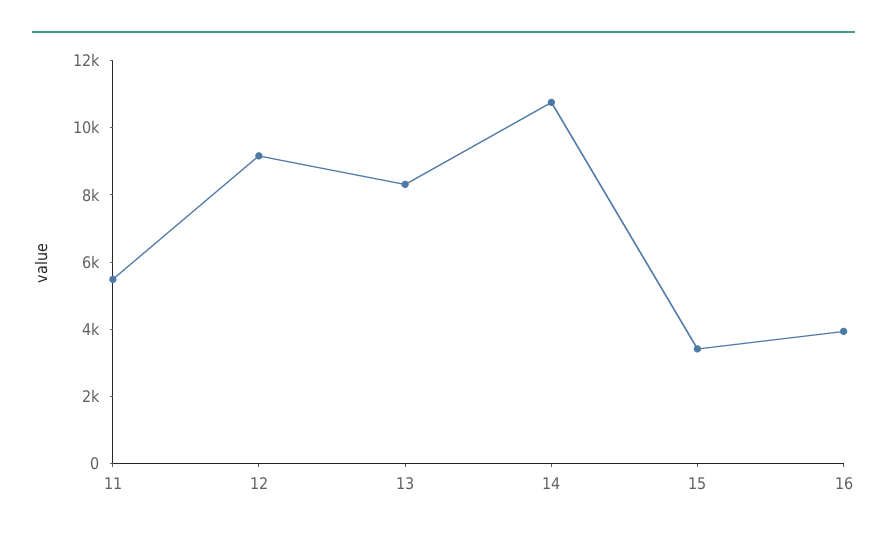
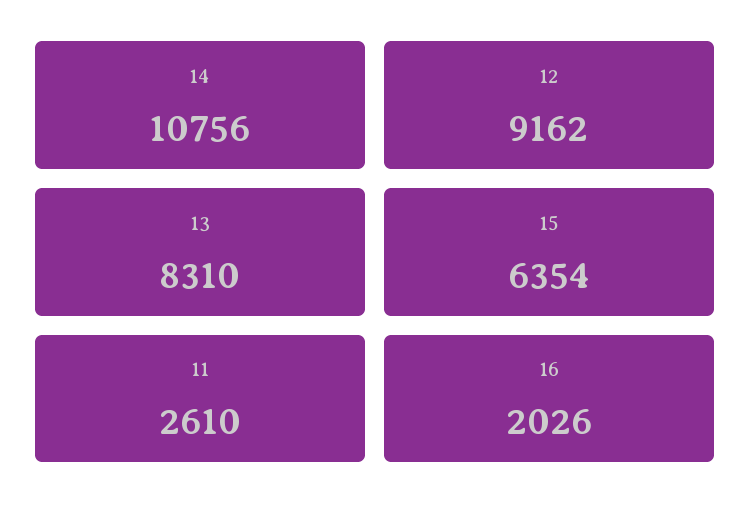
11: 5500 -> 2610
15: 3500 -> 6354
16: 4000 -> 2026

